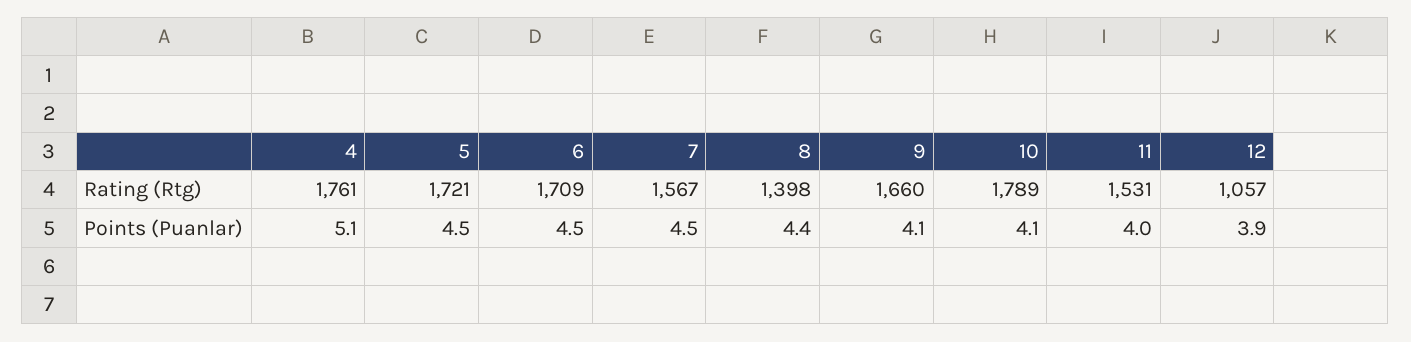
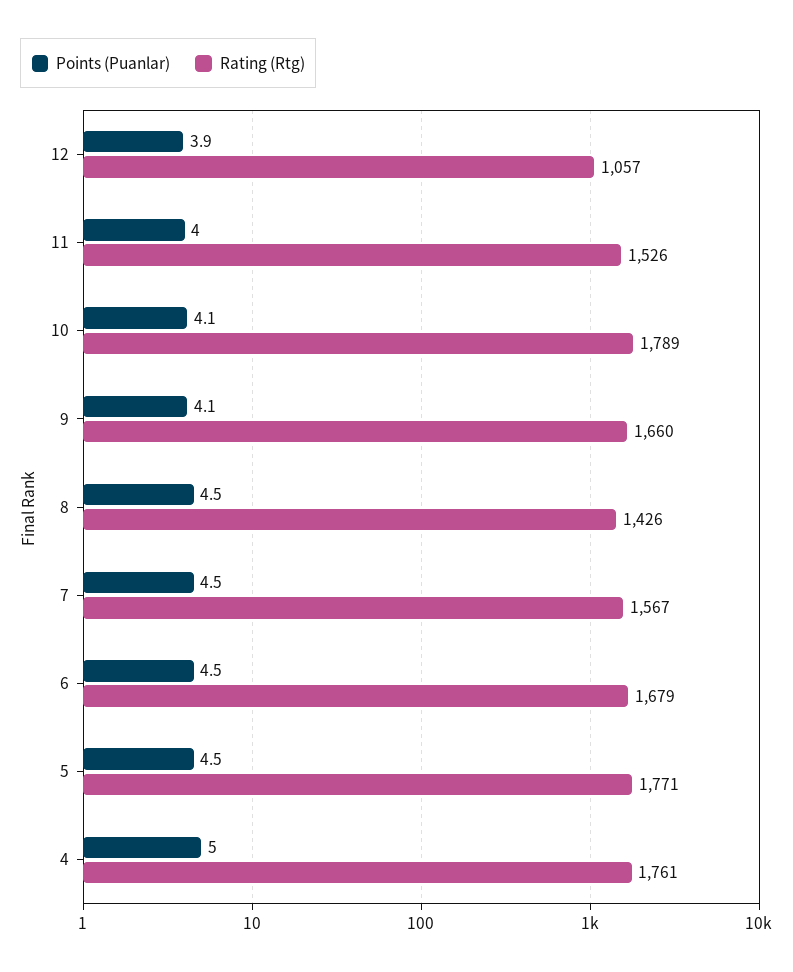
Rating (Rtg), 5: 1721 -> 1771
Rating (Rtg), 6: 1709 -> 1679
Rating (Rtg), 8: 1398 -> 1426
Rating (Rtg), 11: 1531 -> 1526
Points (Puanlar), 4: 5.1 -> 5
Points (Puanlar), 8: 4.4 -> 4.5

